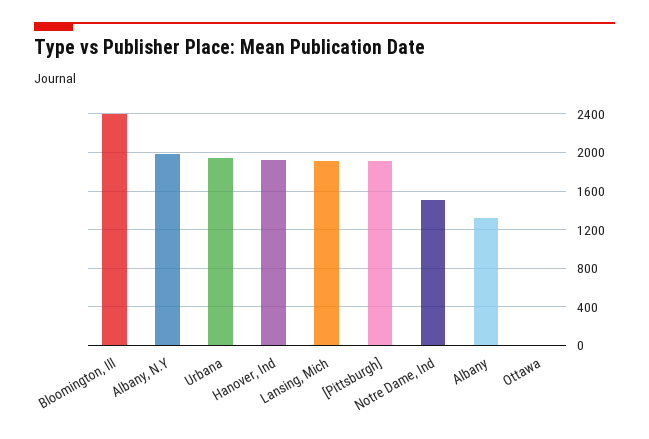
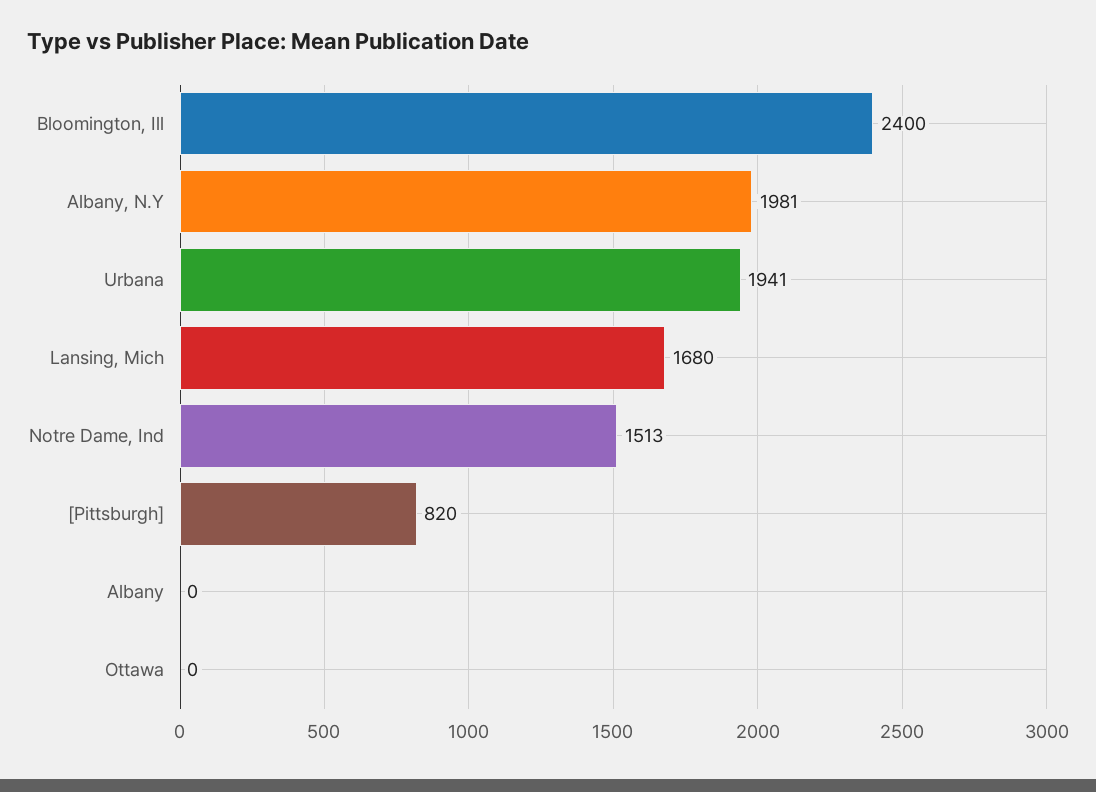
Hanover, Ind: 1900 -> none
Lansing, Mich: 1900 -> 1680
[Pittsburgh]: 1900 -> 820
Albany: 1300 -> 0

